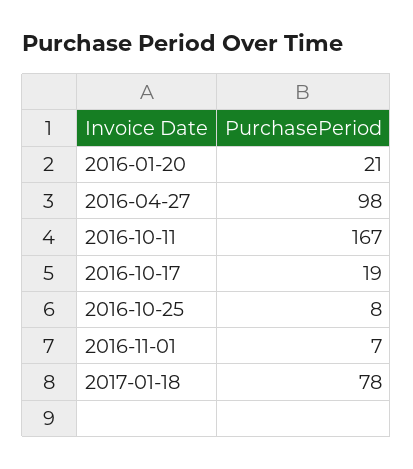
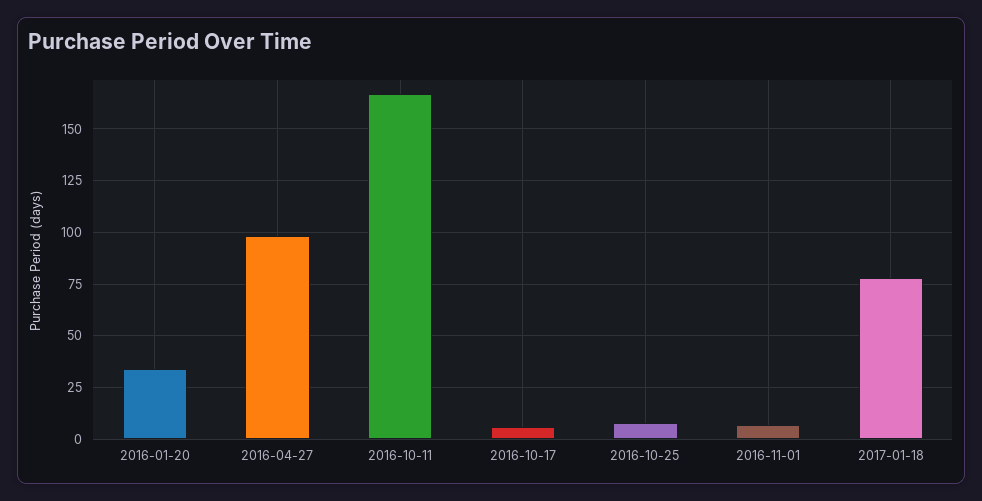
2016-01-20: 21 -> 35
2016-10-17: 19 -> 5

